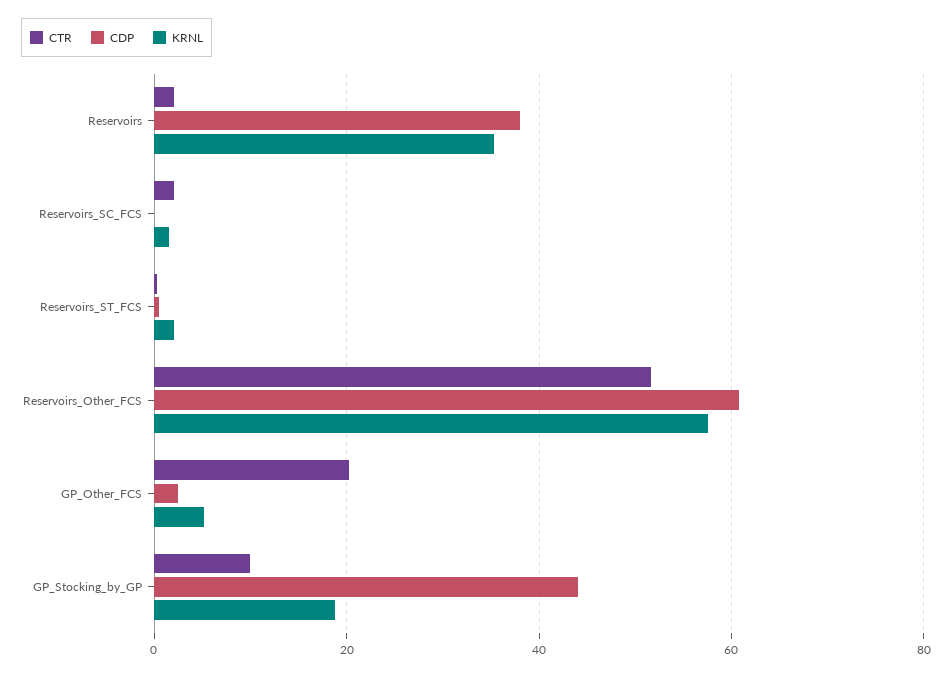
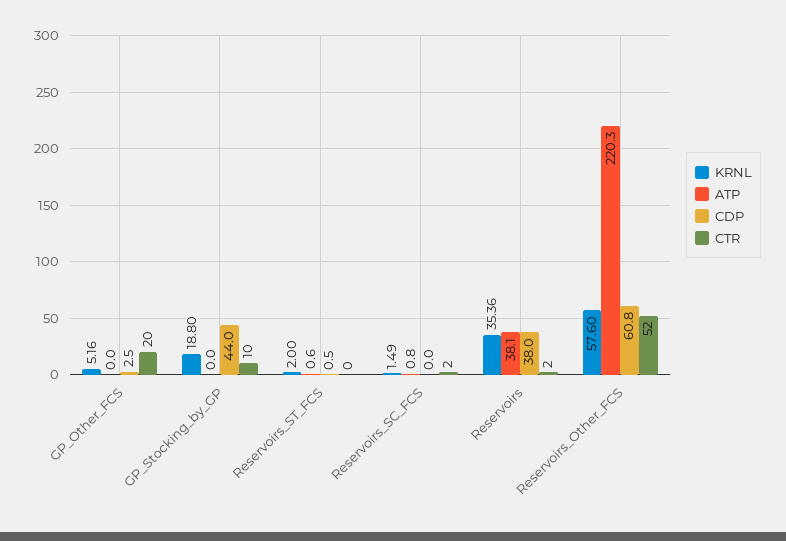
ATP, GP_Other_FCS: none -> 0
ATP, GP_Stocking_by_GP: none -> 0
ATP, Reservoirs_ST_FCS: none -> 0.6
ATP, Reservoirs_SC_FCS: none -> 0.8
ATP, Reservoirs: none -> 38.1
ATP, Reservoirs_Other_FCS: none -> 220.3

